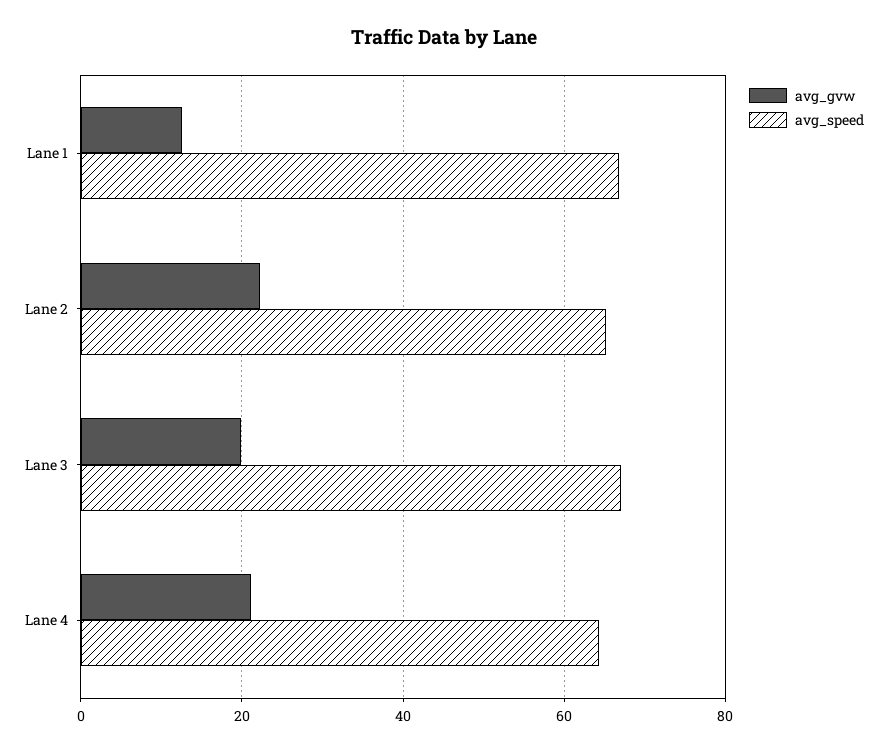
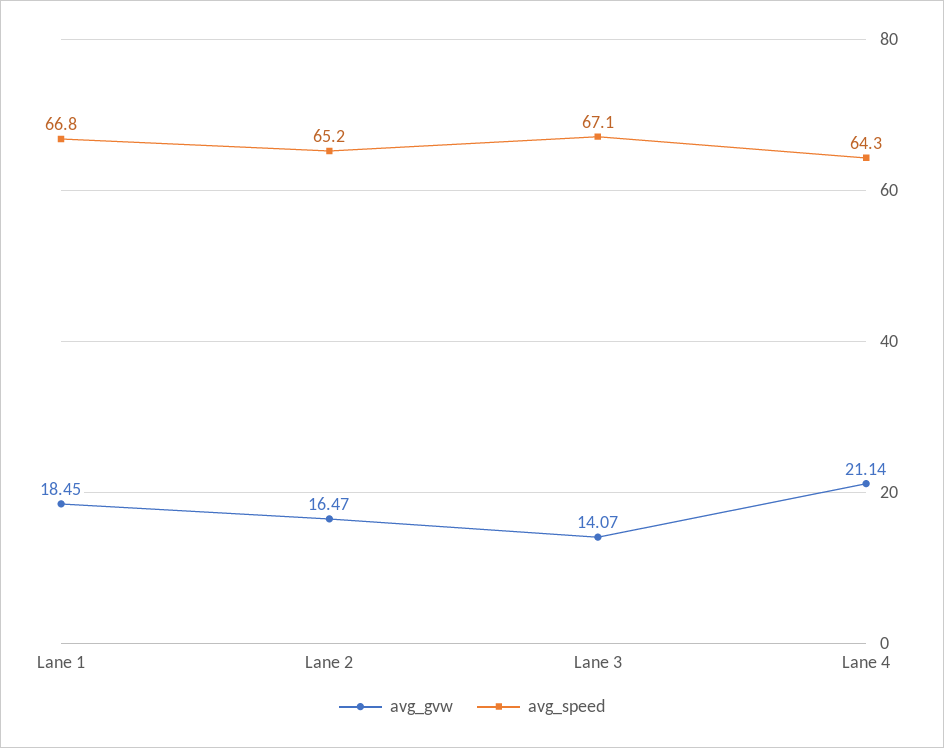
avg_gvw, Lane 1: 12 -> 18.45
avg_gvw, Lane 2: 22 -> 16.47
avg_gvw, Lane 3: 20 -> 14.07

